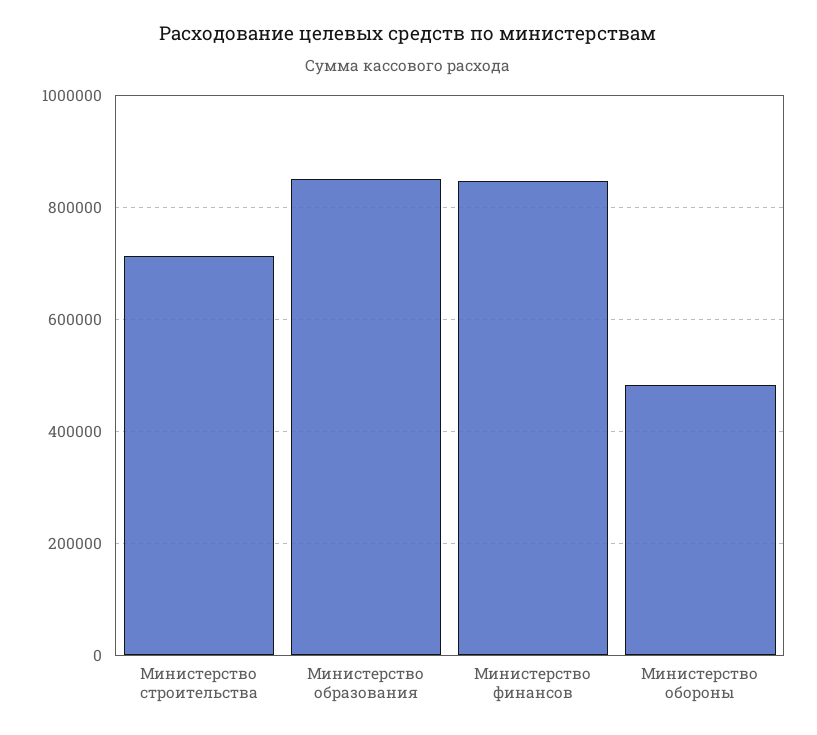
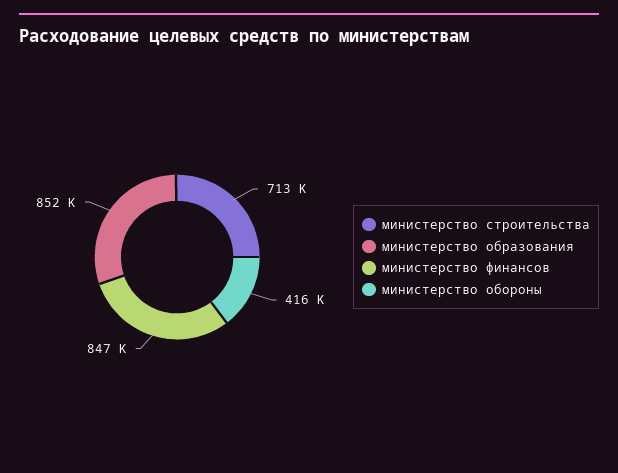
Министерство обороны: 480000 -> 416000

